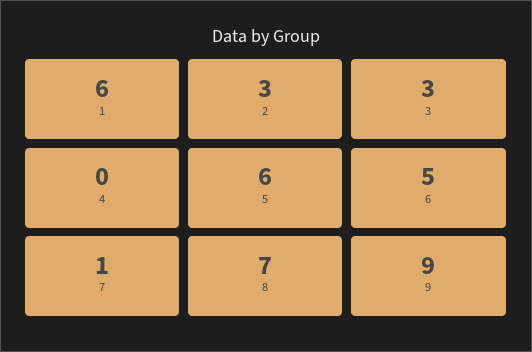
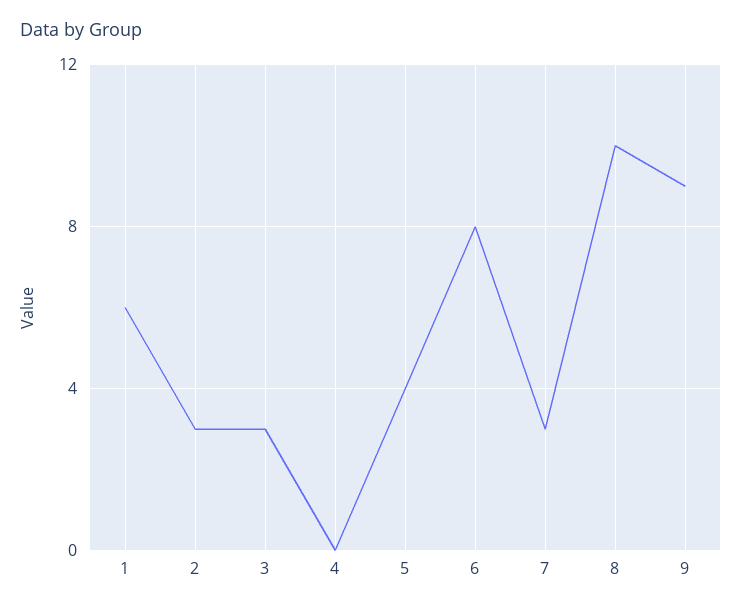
5: 6 -> 4
6: 5 -> 8
7: 1 -> 3
8: 7 -> 10

